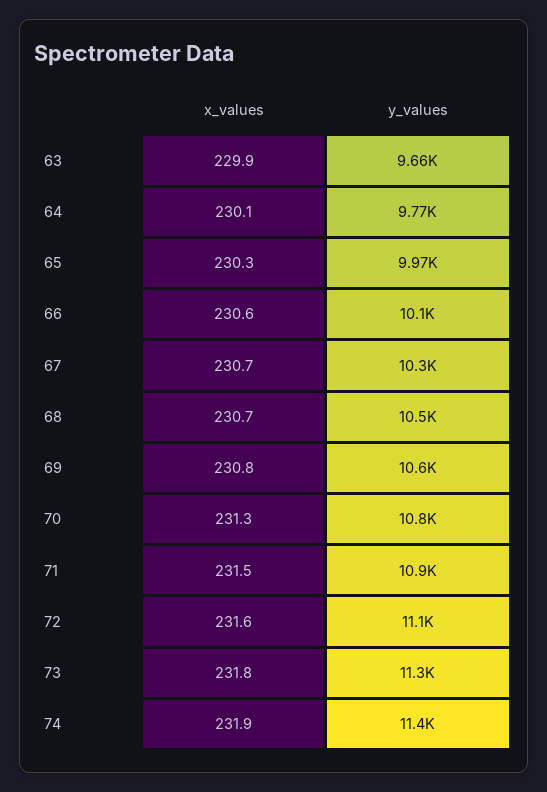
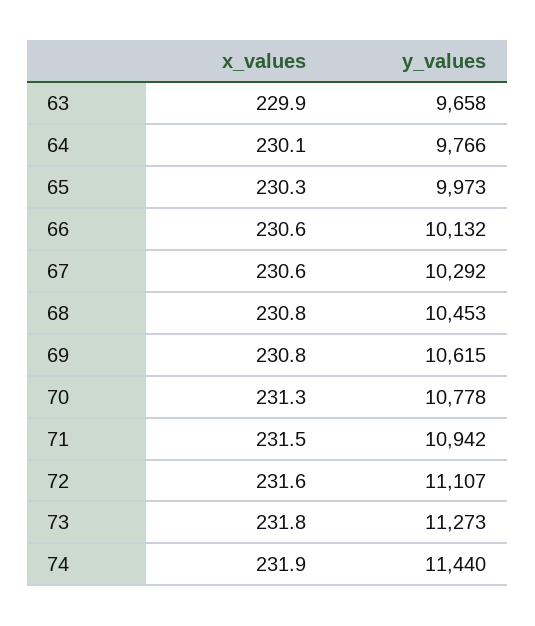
x_values, 67: 230.7 -> 230.6
x_values, 68: 230.7 -> 230.8

